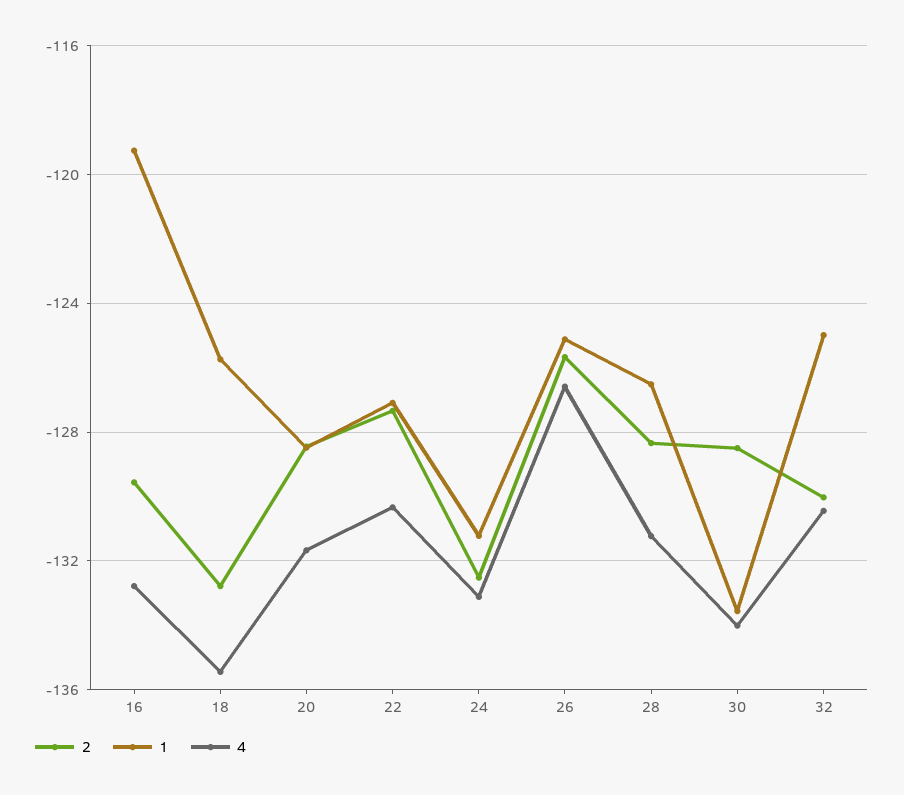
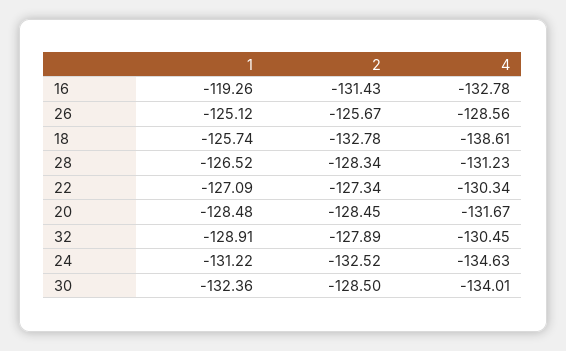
2, 16: -129.5 -> -131.43
4, 18: -135.5 -> -138.61
4, 24: -133 -> -134.63
4, 26: -126.5 -> -128.56
1, 30: -133.5 -> -132.36
2, 32: -130 -> -127.89
1, 32: -125 -> -128.91

